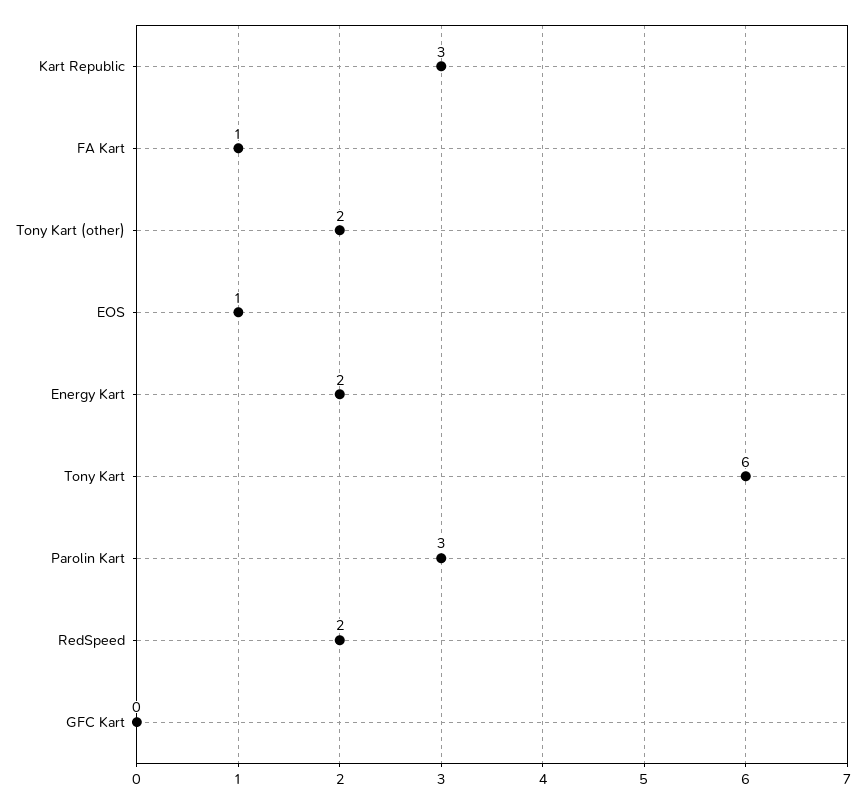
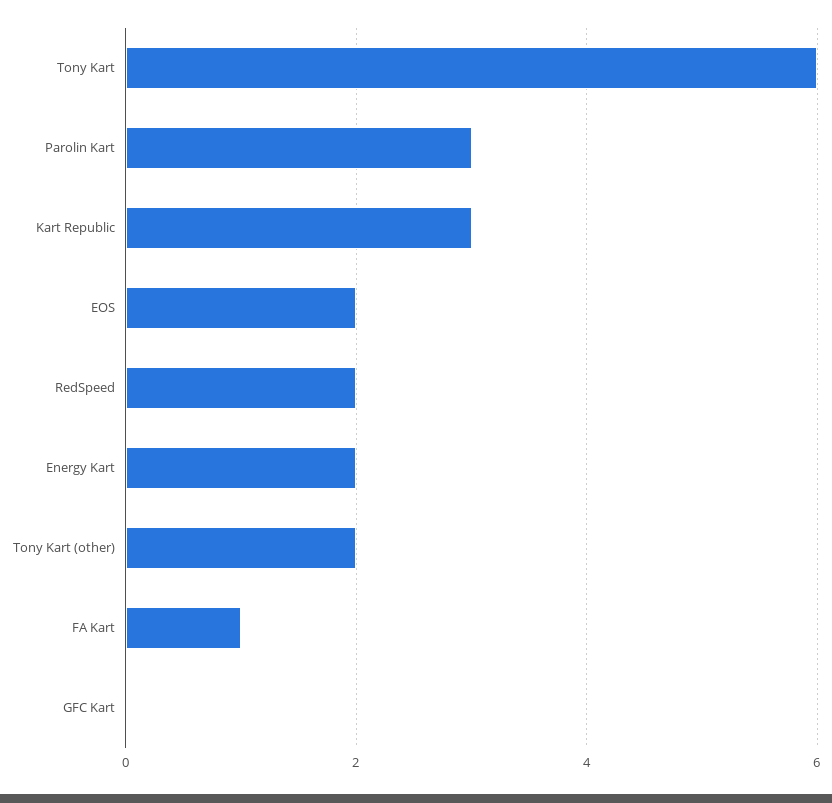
EOS: 1 -> 2

